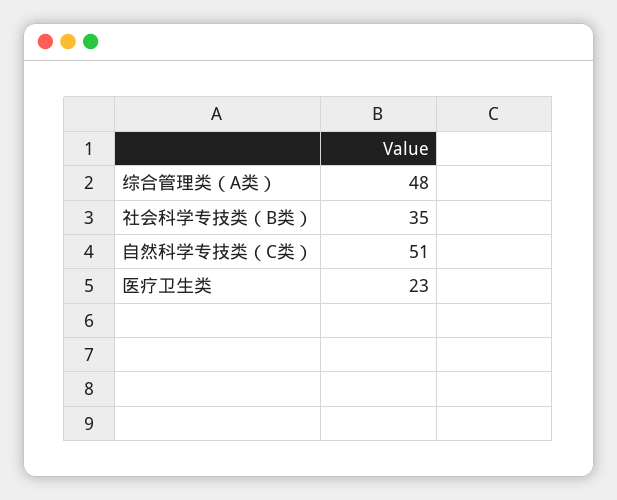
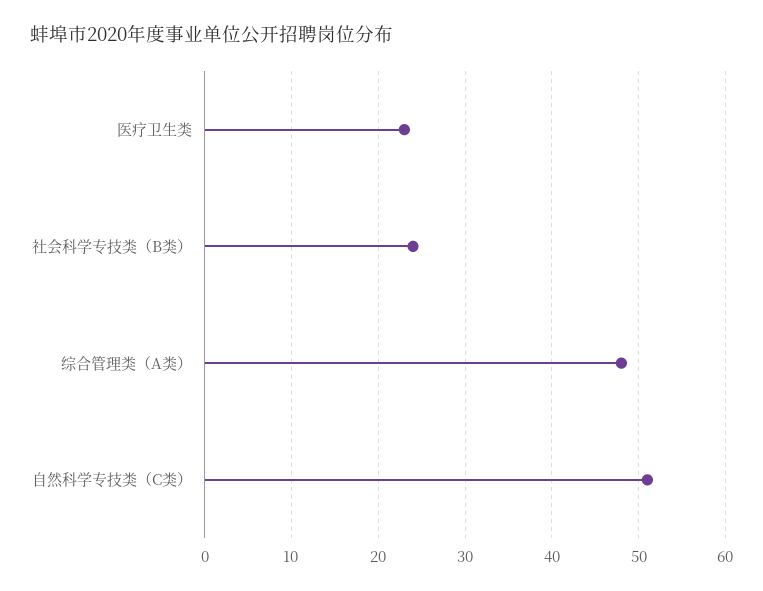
社会科学专技类（B类）: 35 -> 24

